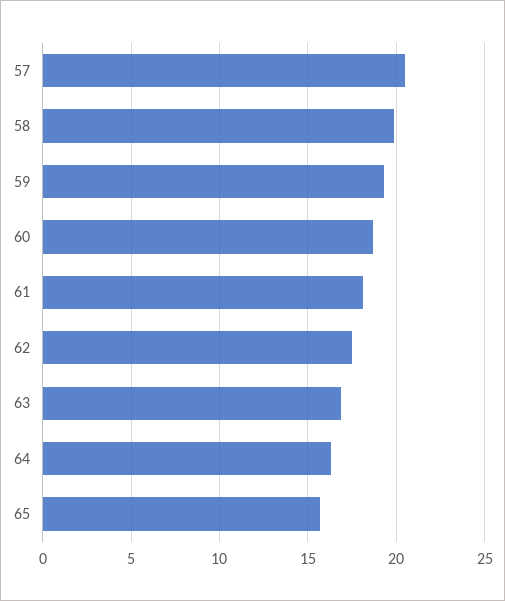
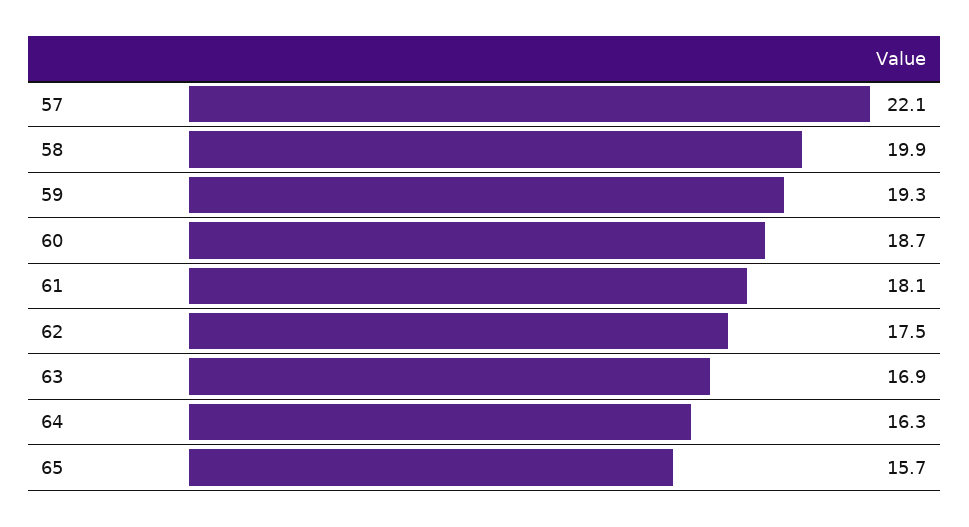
57: 20.5 -> 22.1

